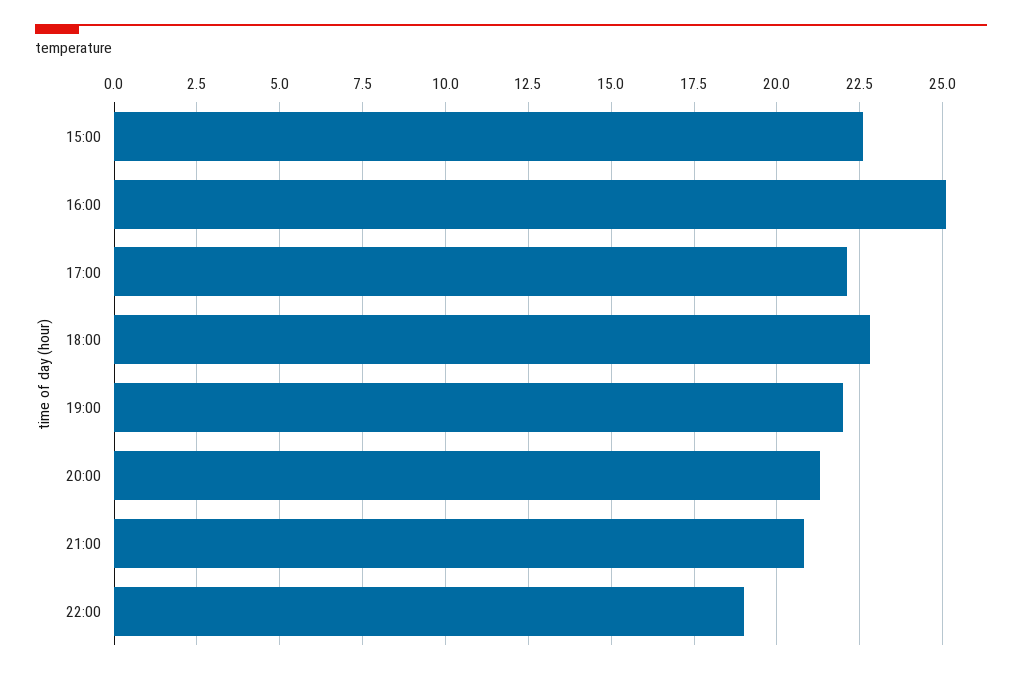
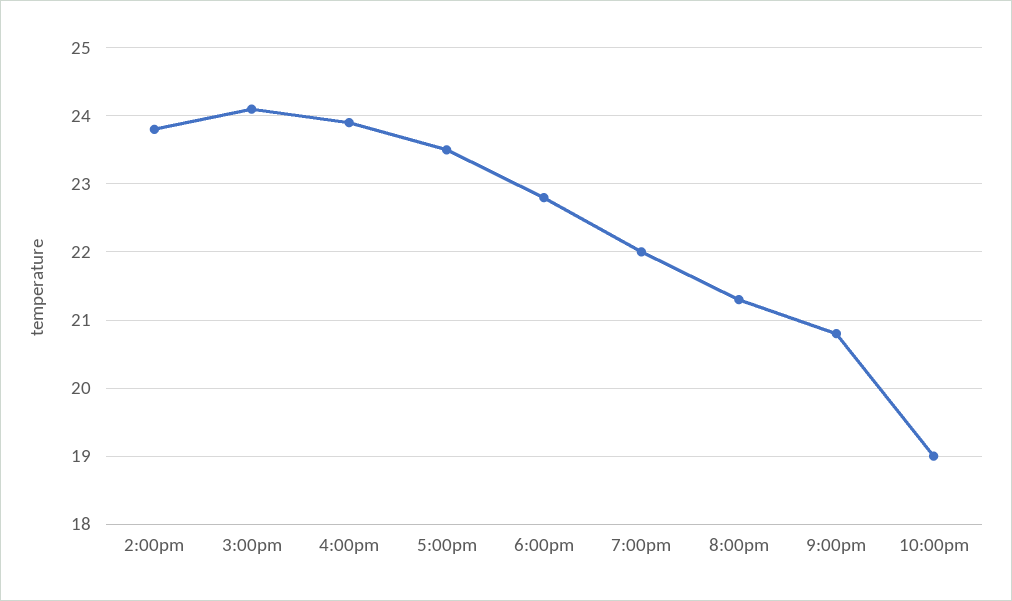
15:00: 22.5 -> 24.1
16:00: 25 -> 23.9
17:00: 22 -> 23.5
2:00pm: none -> 23.8

